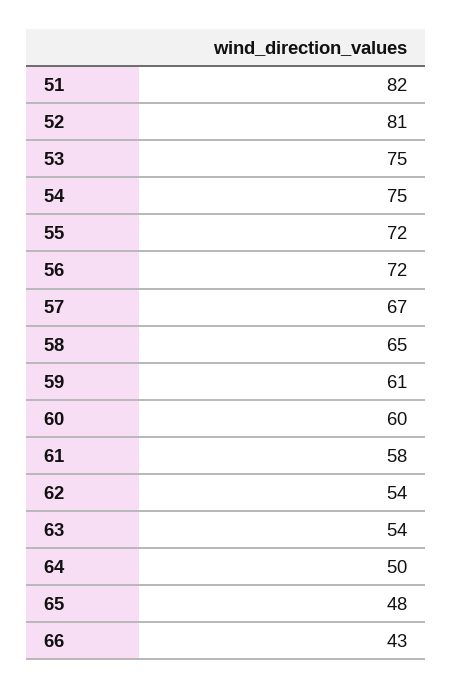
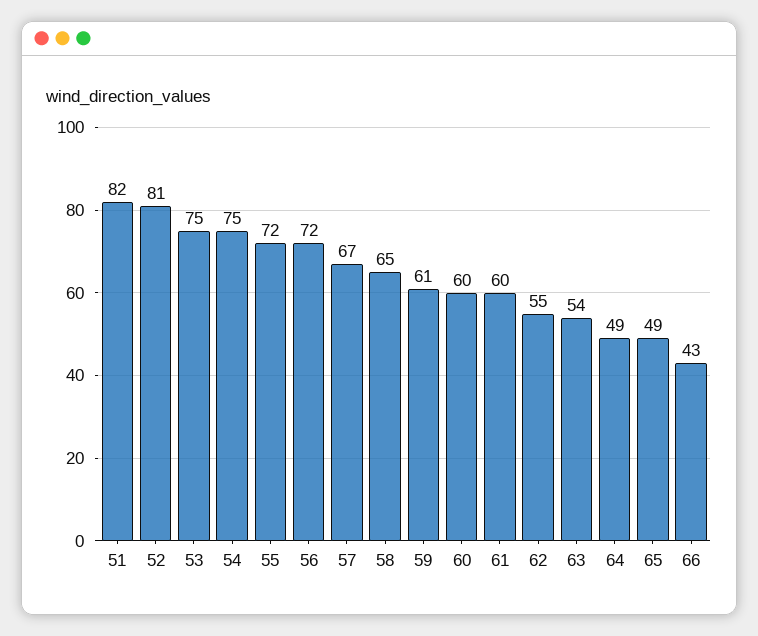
61: 58 -> 60
62: 54 -> 55
64: 50 -> 49
65: 48 -> 49

